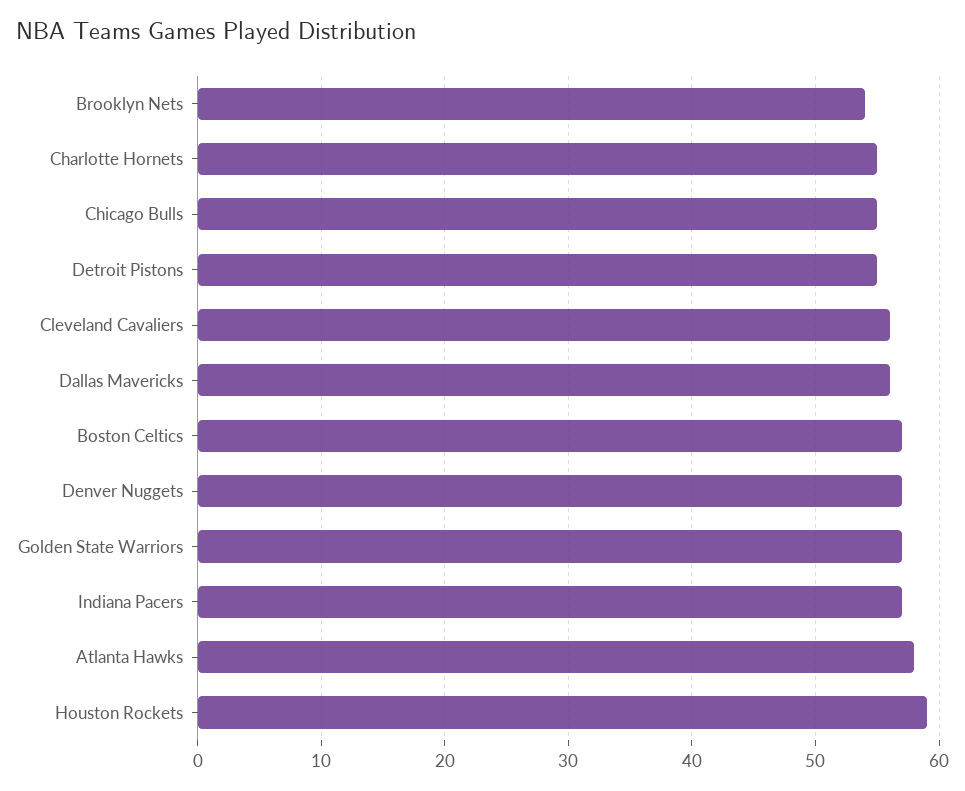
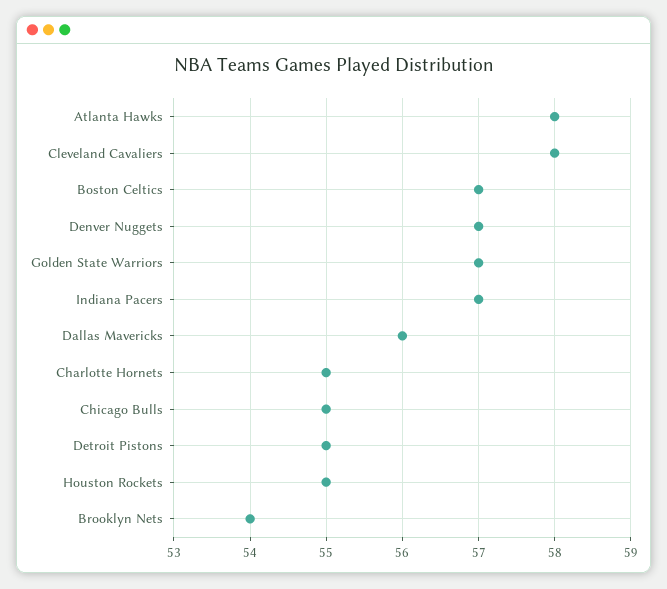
Cleveland Cavaliers: 56 -> 58
Houston Rockets: 59 -> 55

